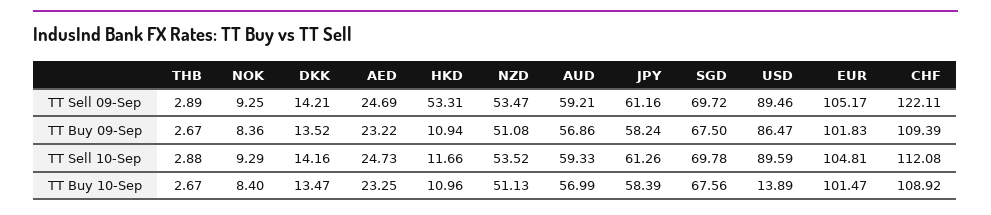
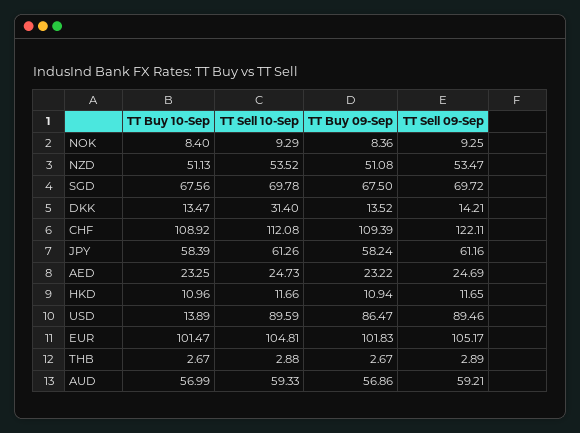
HKD, TT Sell 09-Sep: 53.31 -> 11.65
DKK, TT Sell 10-Sep: 14.16 -> 31.4

